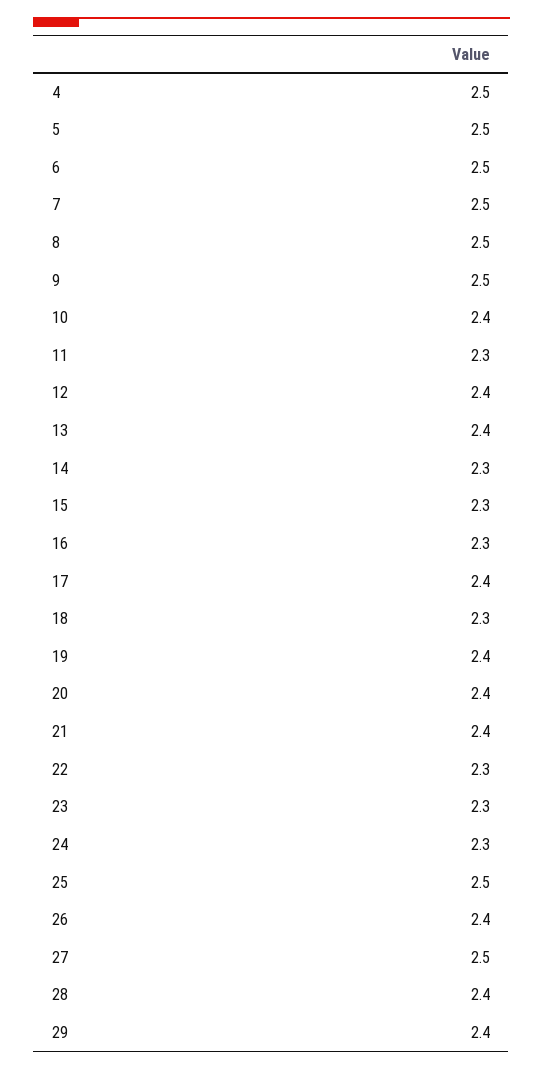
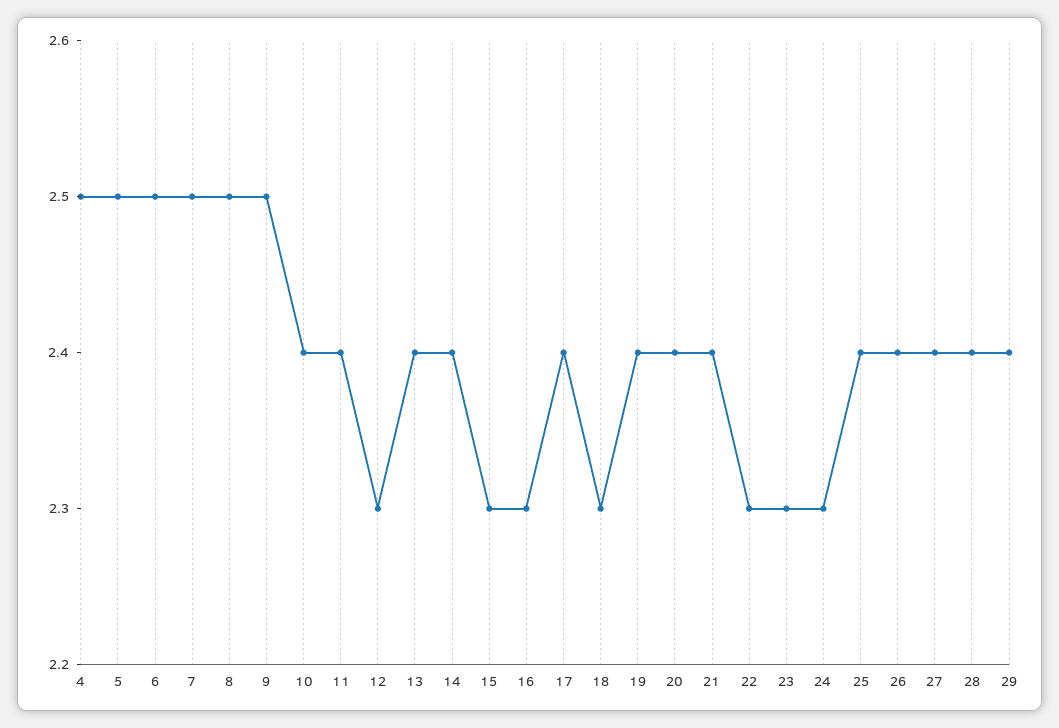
11: 2.3 -> 2.4
12: 2.4 -> 2.3
14: 2.3 -> 2.4
25: 2.5 -> 2.4
27: 2.5 -> 2.4

